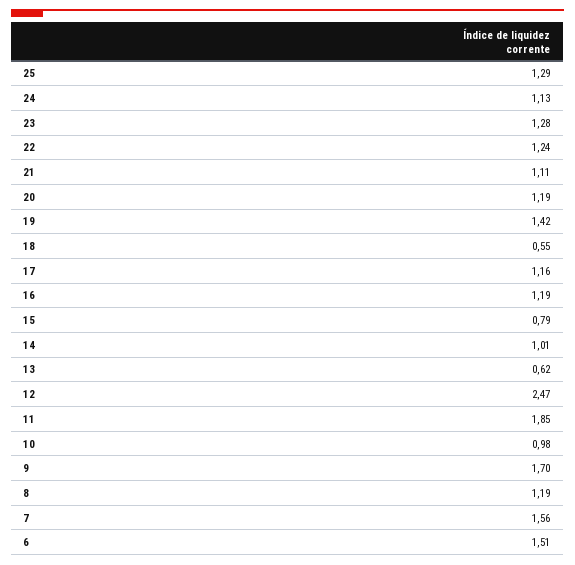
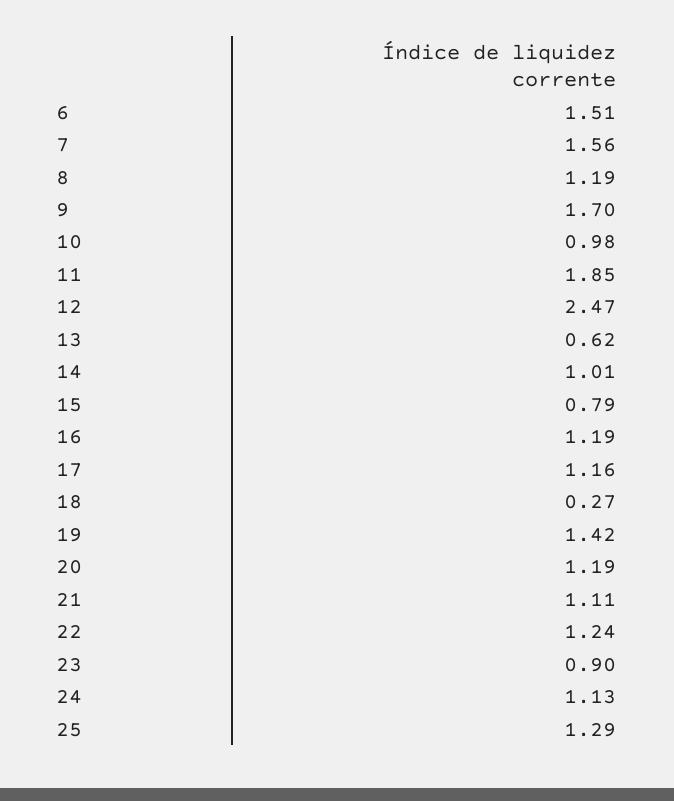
23: 1.28 -> 0.9
18: 0.55 -> 0.27

